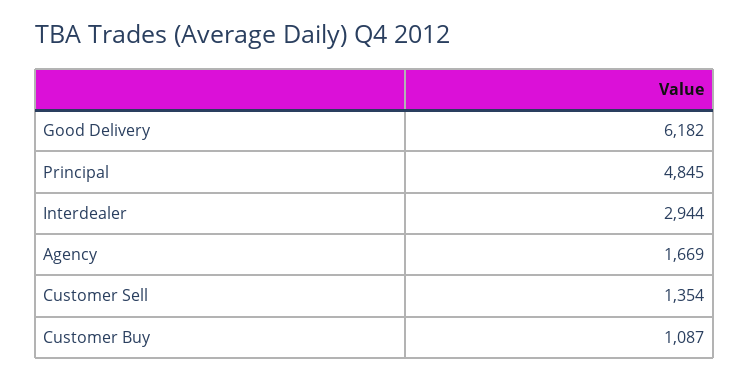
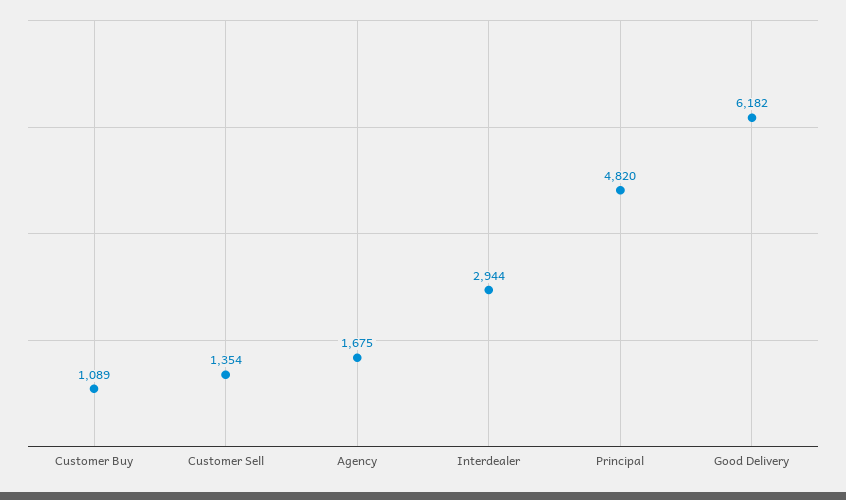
Principal: 4845 -> 4820
Agency: 1669 -> 1675
Customer Buy: 1087 -> 1089

